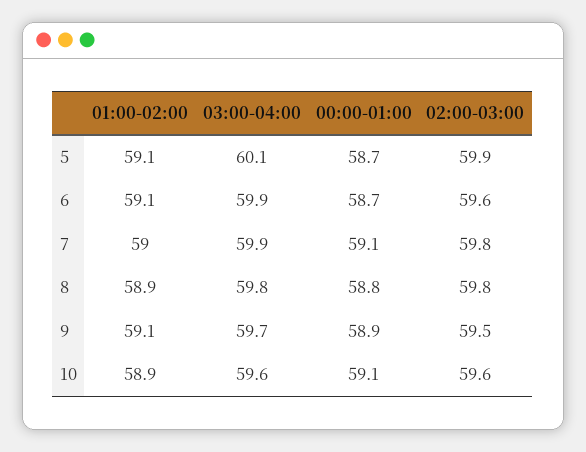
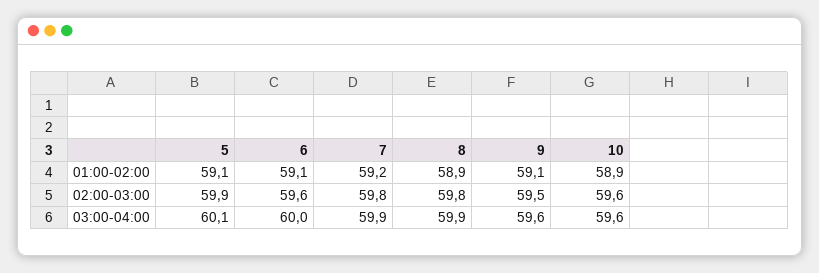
00:00-01:00, 5: 58.7 -> none
03:00-04:00, 6: 59.9 -> 60
00:00-01:00, 6: 58.7 -> none
01:00-02:00, 7: 59 -> 59.2
00:00-01:00, 7: 59.1 -> none
03:00-04:00, 8: 59.8 -> 59.9
00:00-01:00, 8: 58.8 -> none
03:00-04:00, 9: 59.7 -> 59.6
00:00-01:00, 9: 58.9 -> none
00:00-01:00, 10: 59.1 -> none

